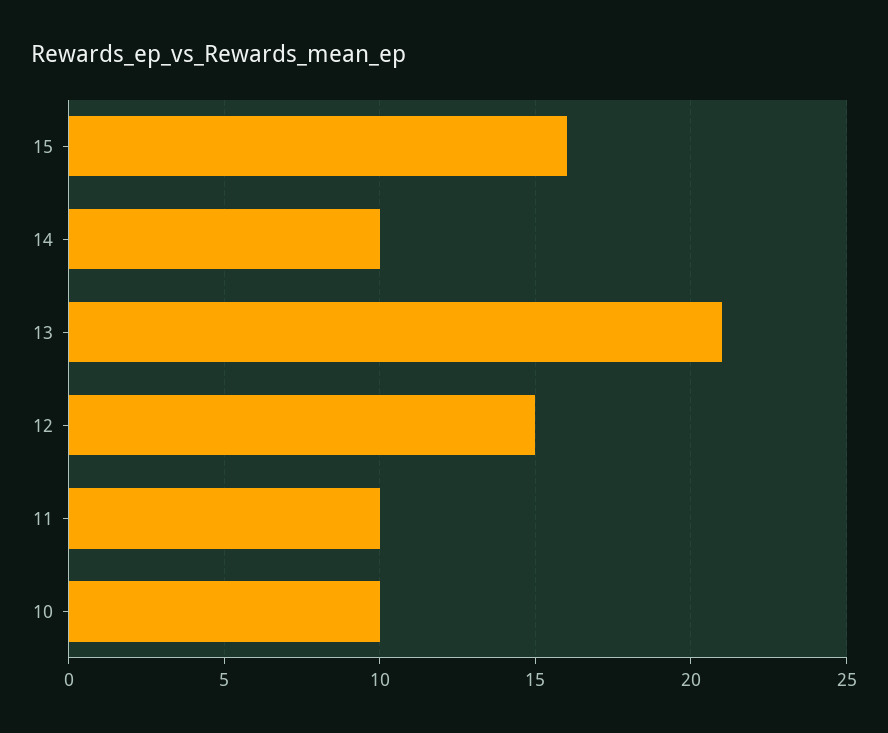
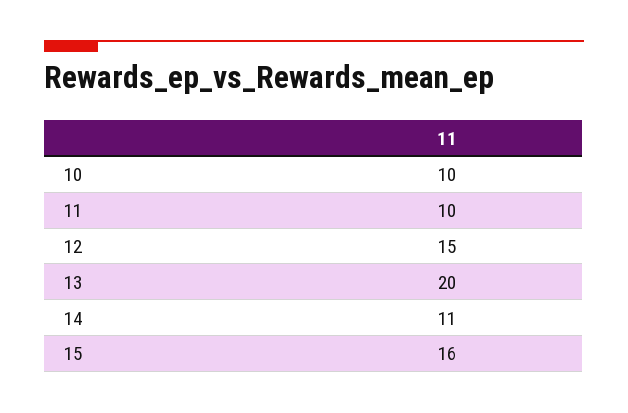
14: 10 -> 11
13: 21 -> 20

